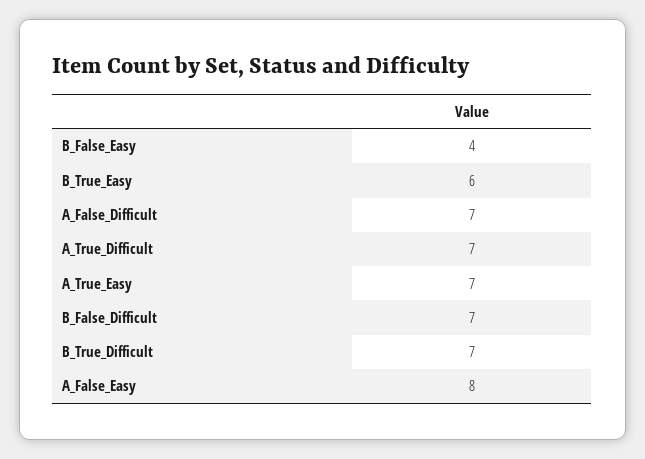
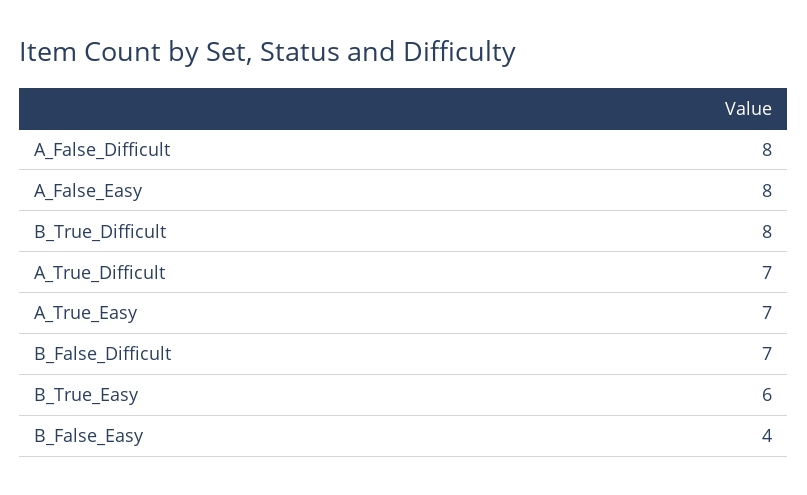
A_False_Difficult: 7 -> 8
B_True_Difficult: 7 -> 8

